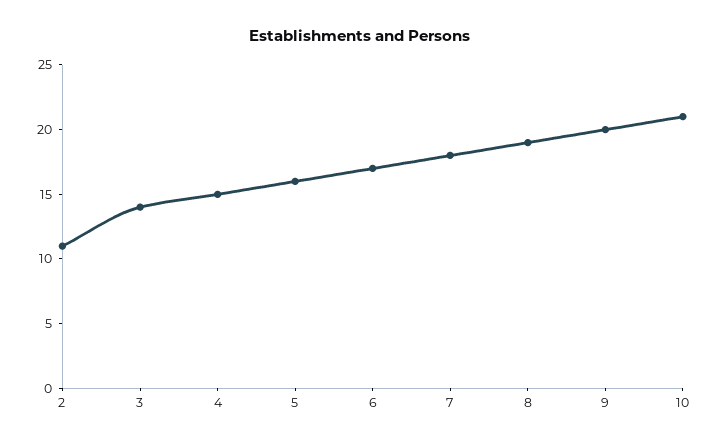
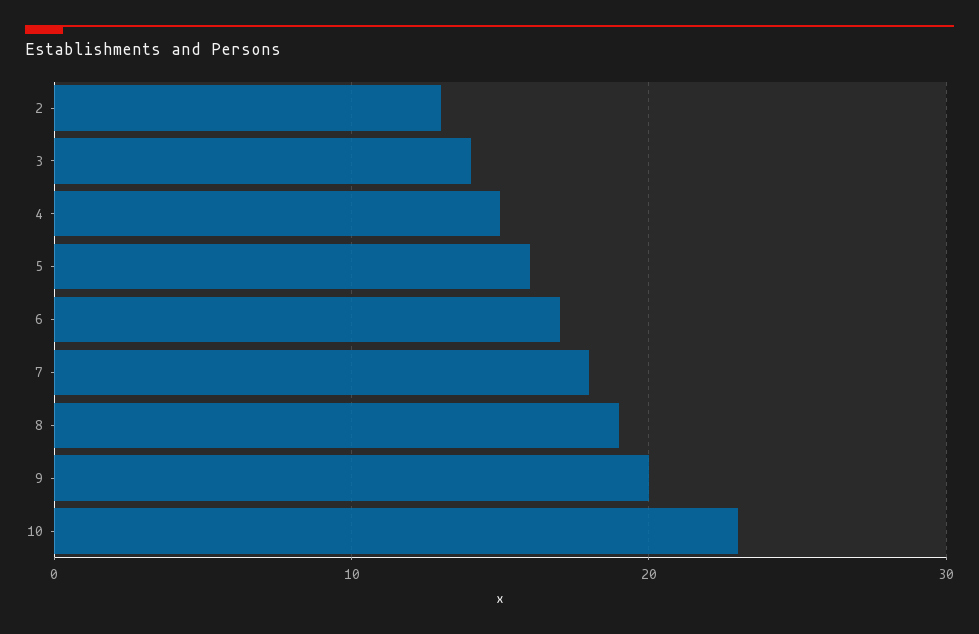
2: 11 -> 13
10: 21 -> 23

